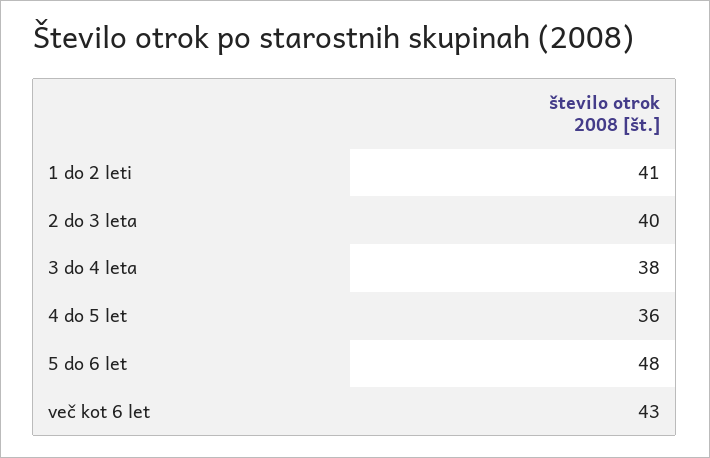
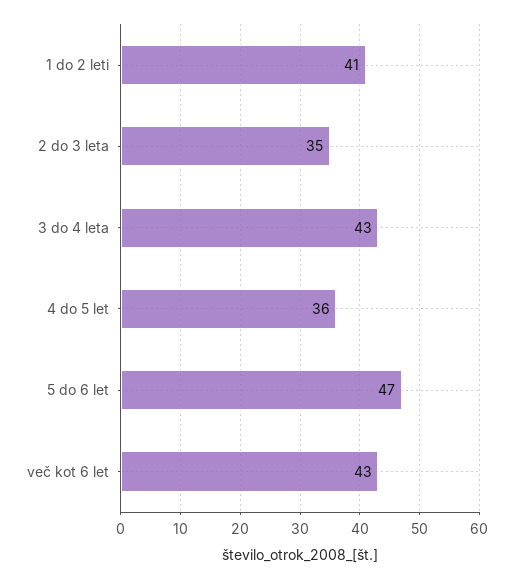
2 do 3 leta: 40 -> 35
3 do 4 leta: 38 -> 43
5 do 6 let: 48 -> 47

